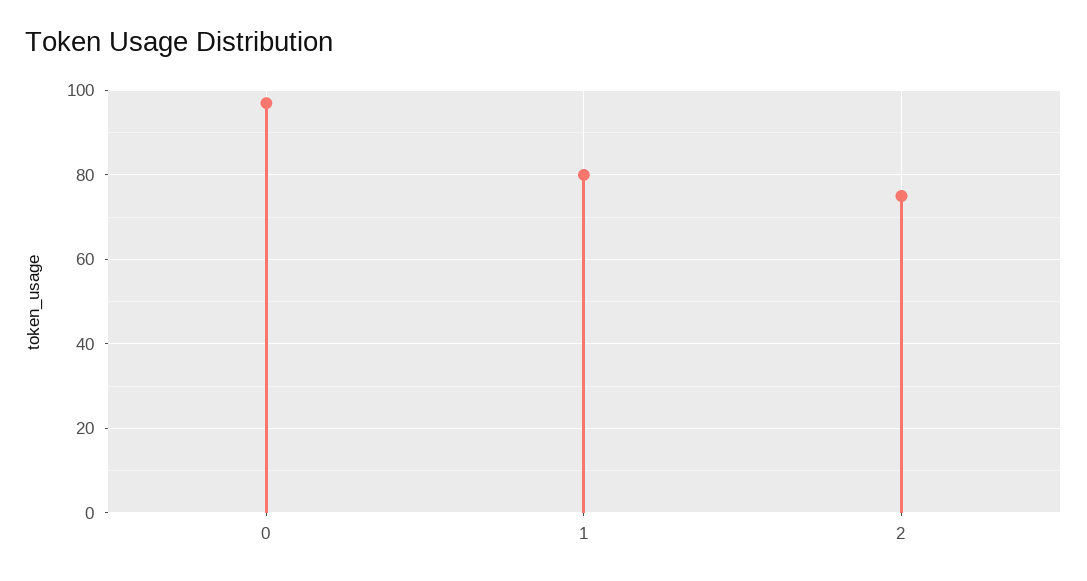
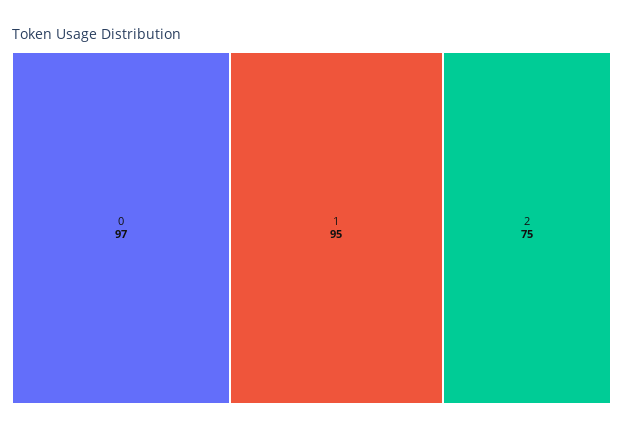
1: 80 -> 95

